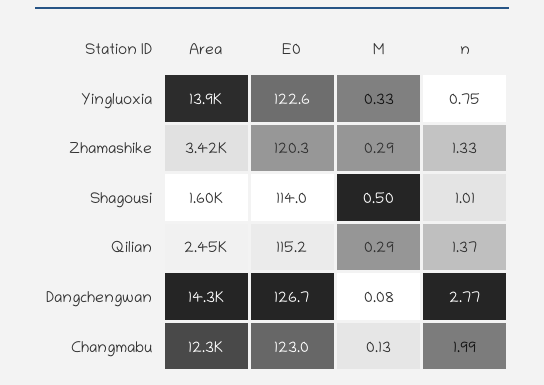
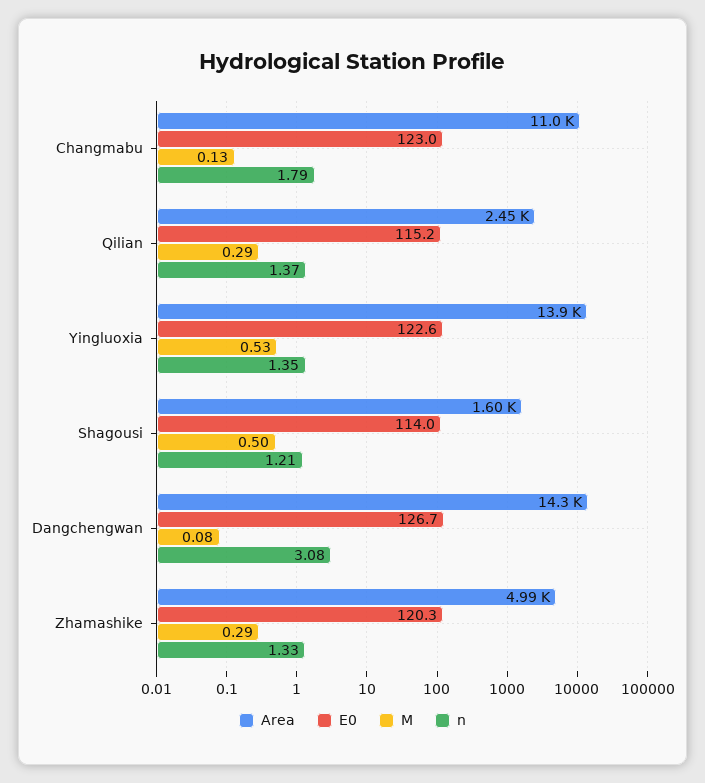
M, Yingluoxia: 0.33 -> 0.53
n, Yingluoxia: 0.75 -> 1.35
Area, Zhamashike: 3420 -> 4990
n, Shagousi: 1.01 -> 1.21
n, Dangchengwan: 2.77 -> 3.08
Area, Changmabu: 12300 -> 11000
n, Changmabu: 1.99 -> 1.79

